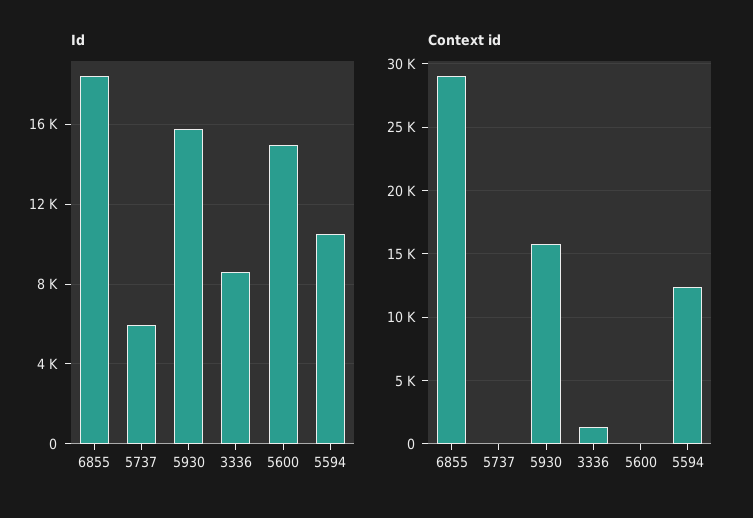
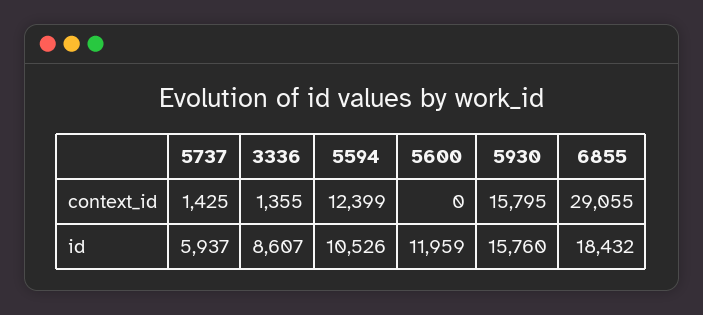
Id, 5600: 15000 -> 11959
Context id, 5737: 0 -> 1425

